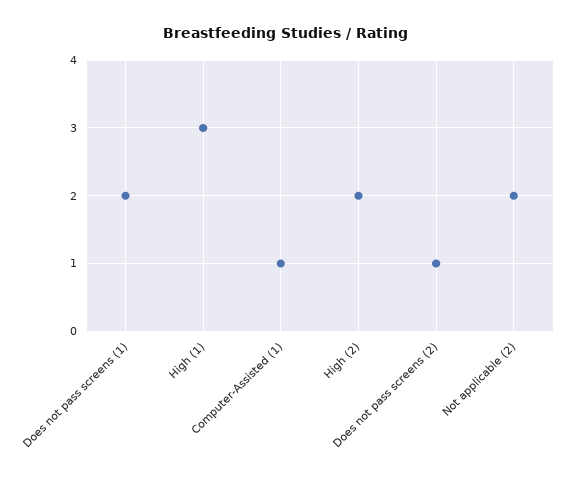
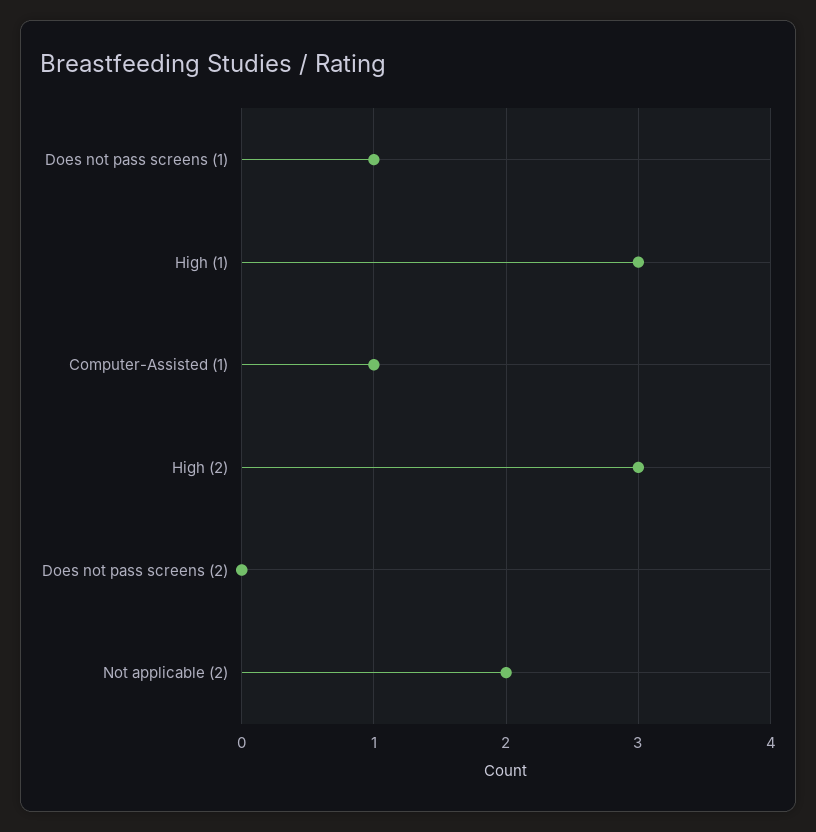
Does not pass screens (1): 2 -> 1
High (2): 2 -> 3
Does not pass screens (2): 1 -> 0

